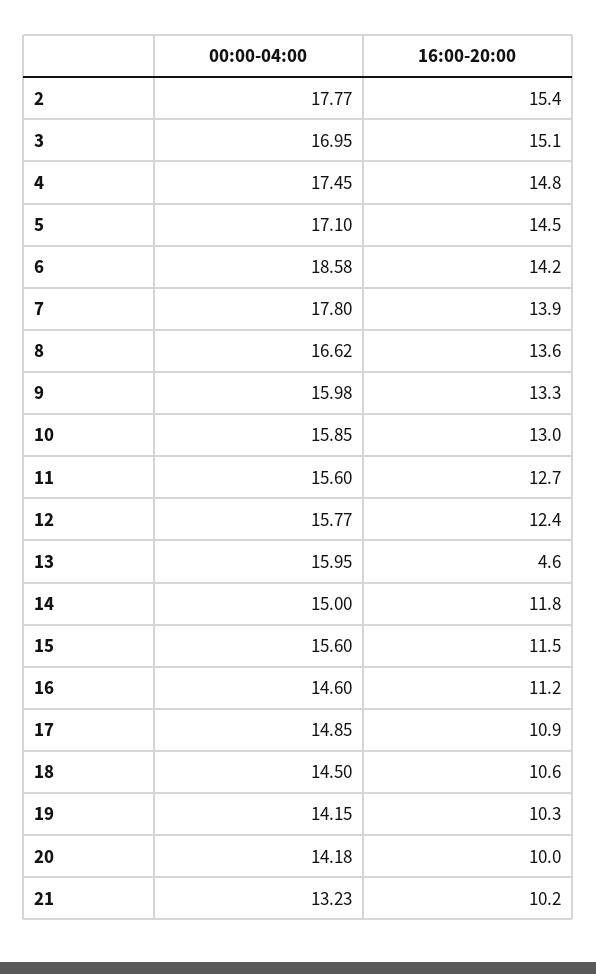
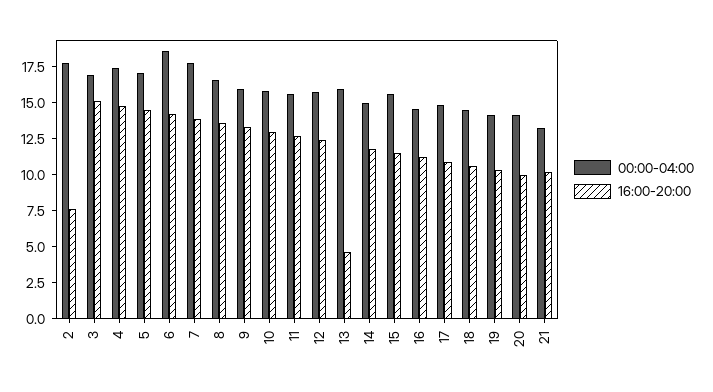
16:00-20:00, 2: 15.4 -> 7.5

